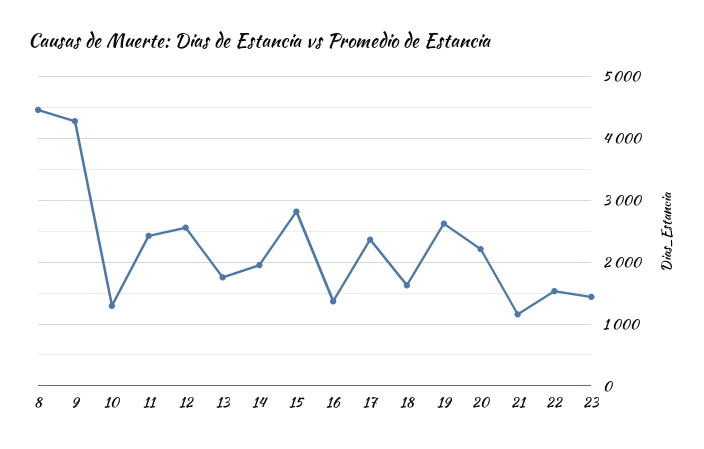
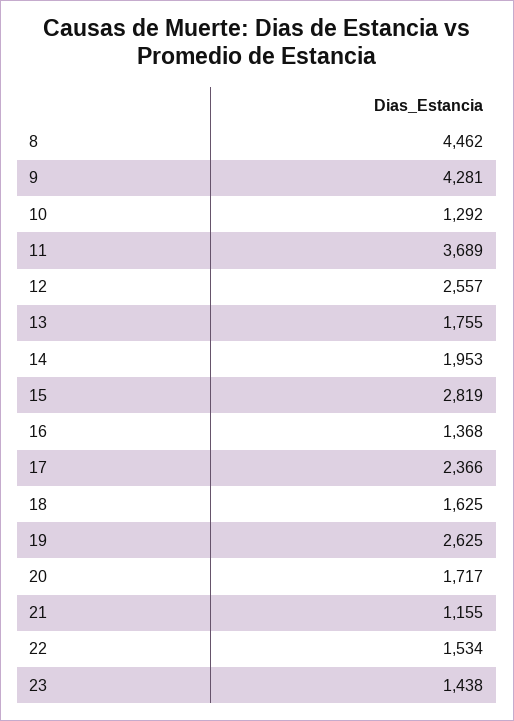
11: 2400 -> 3689
20: 2200 -> 1717

